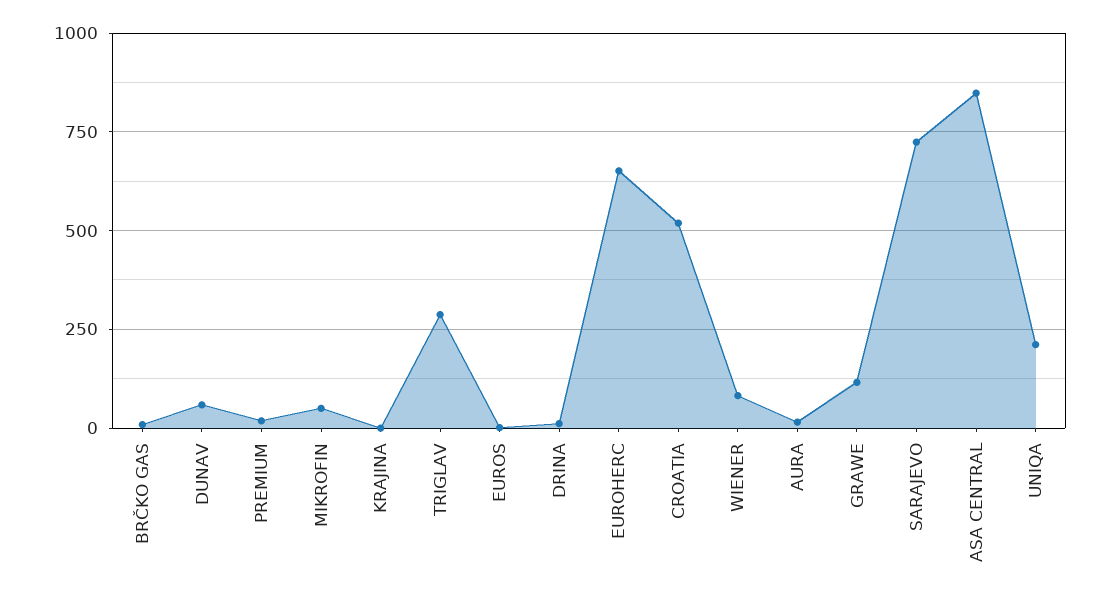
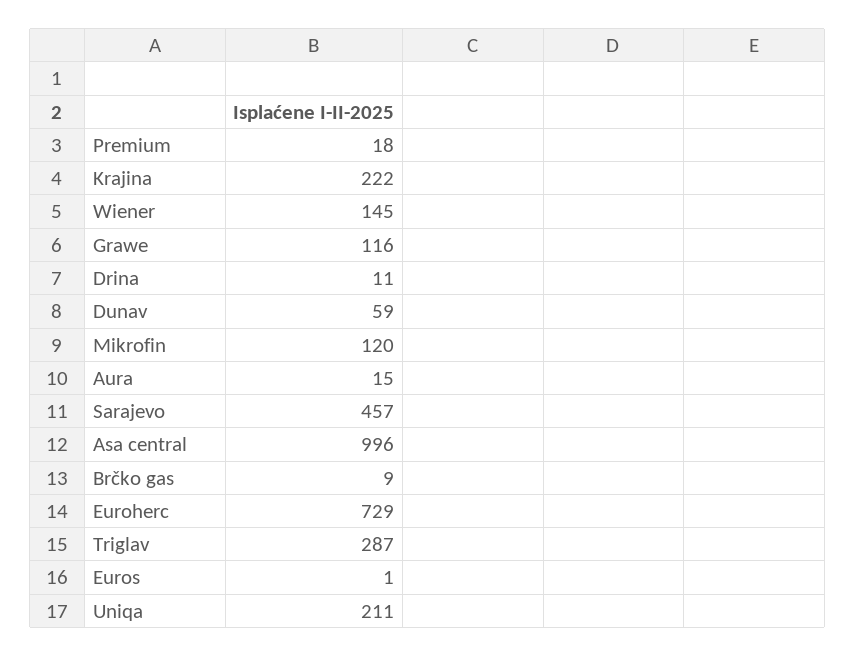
MIKROFIN: 50 -> 120
KRAJINA: 0 -> 222
EUROHERC: 650 -> 729
CROATIA: 525 -> none
WIENER: 75 -> 145
SARAJEVO: 725 -> 457
ASA CENTRAL: 850 -> 996

